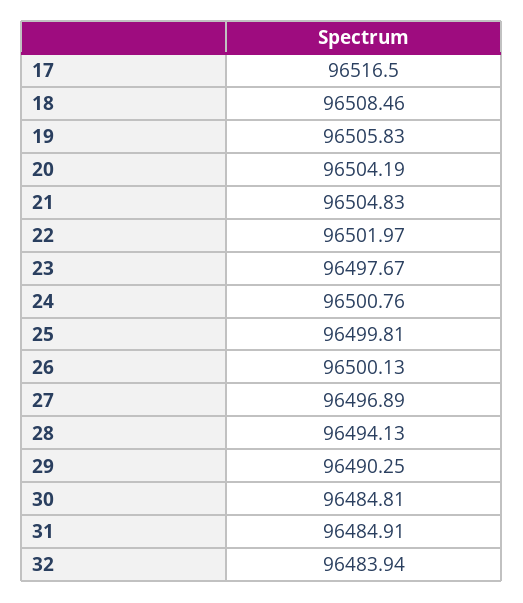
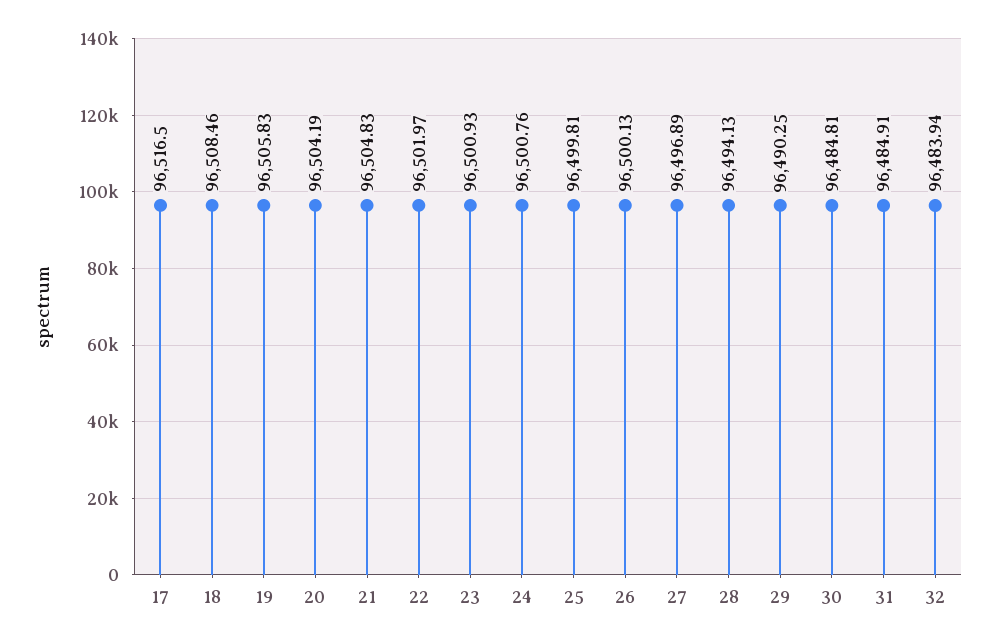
23: 96497.67 -> 96500.93

